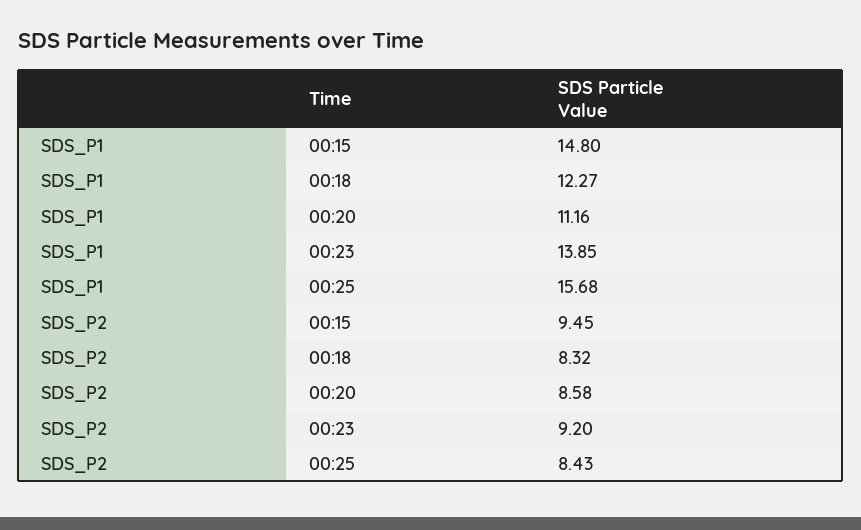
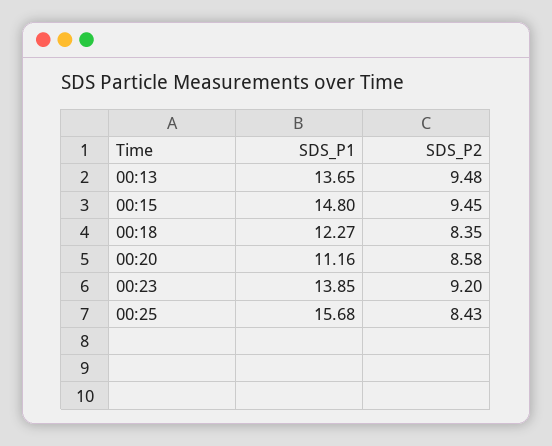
SDS_P2, 00:18: 8.32 -> 8.35
SDS_P1, 00:13: none -> 13.65
SDS_P2, 00:13: none -> 9.48

